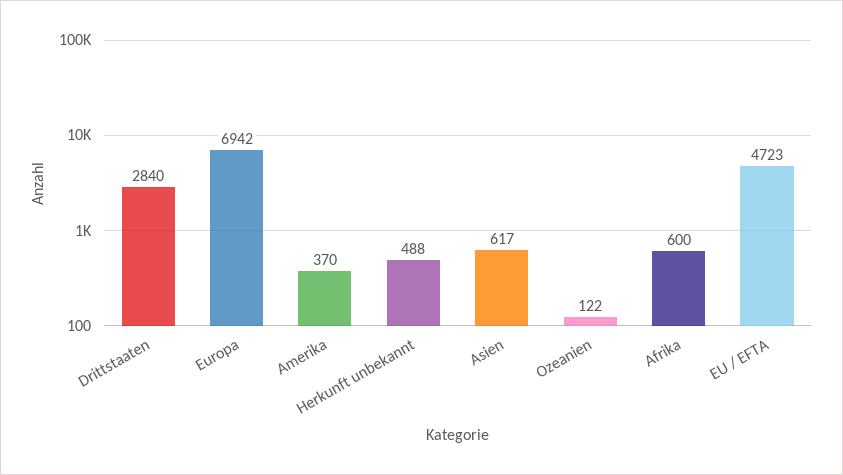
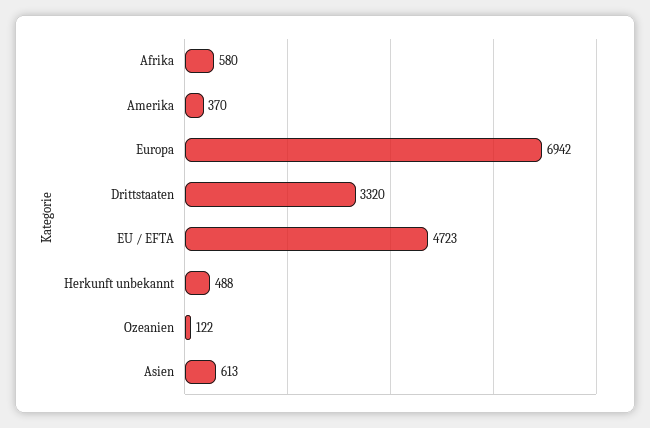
Drittstaaten: 2840 -> 3320
Asien: 617 -> 613
Afrika: 600 -> 580

